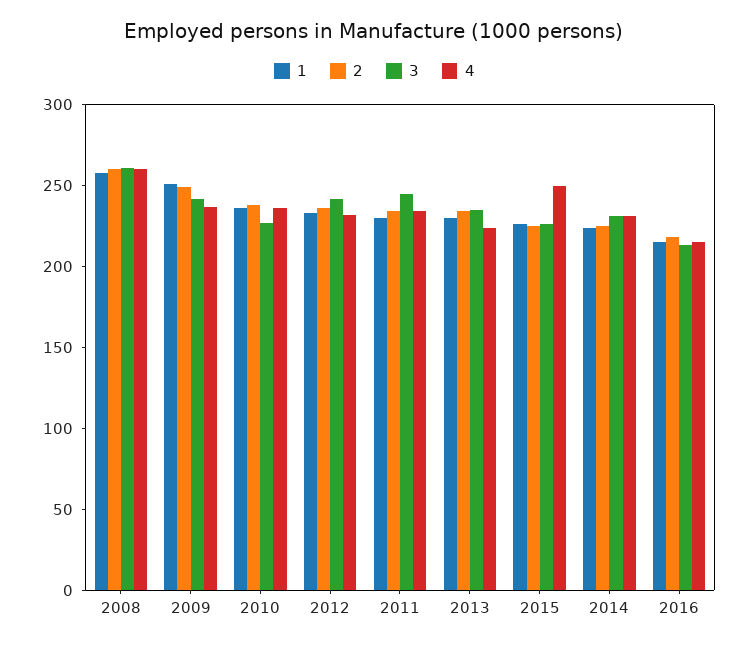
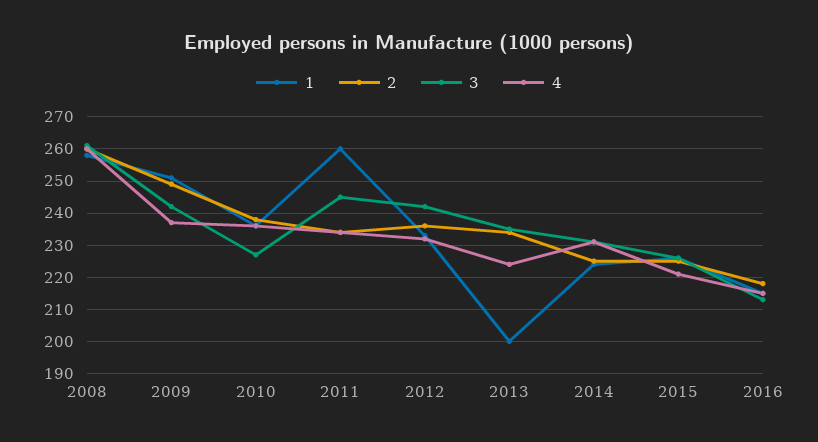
1, 2011: 230 -> 260
1, 2013: 230 -> 200
4, 2015: 250 -> 220

